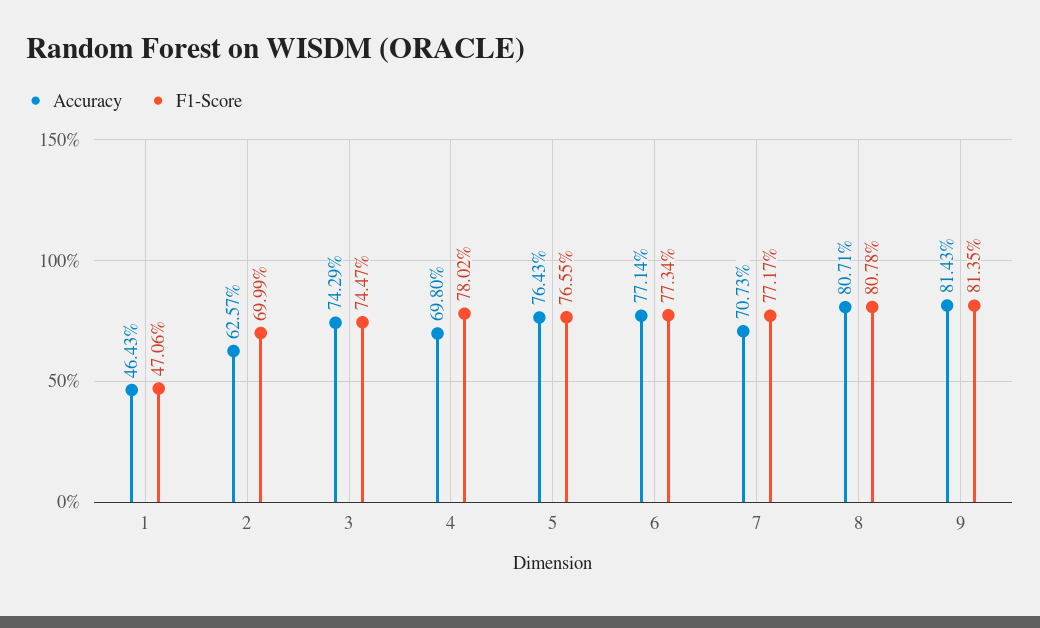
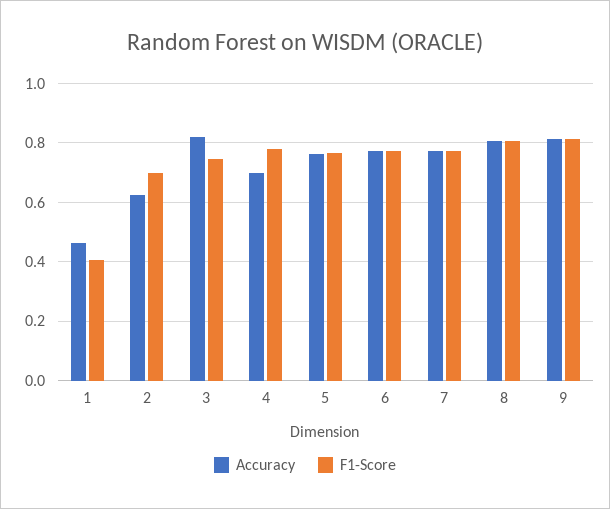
F1-Score, 1: 0.4706 -> 0.4
Accuracy, 3: 0.7429 -> 0.825
Accuracy, 7: 0.7073 -> 0.775

